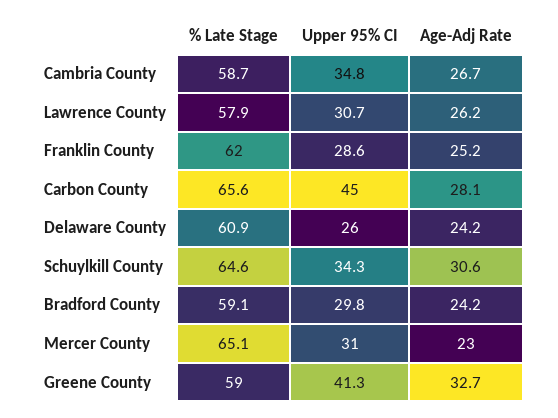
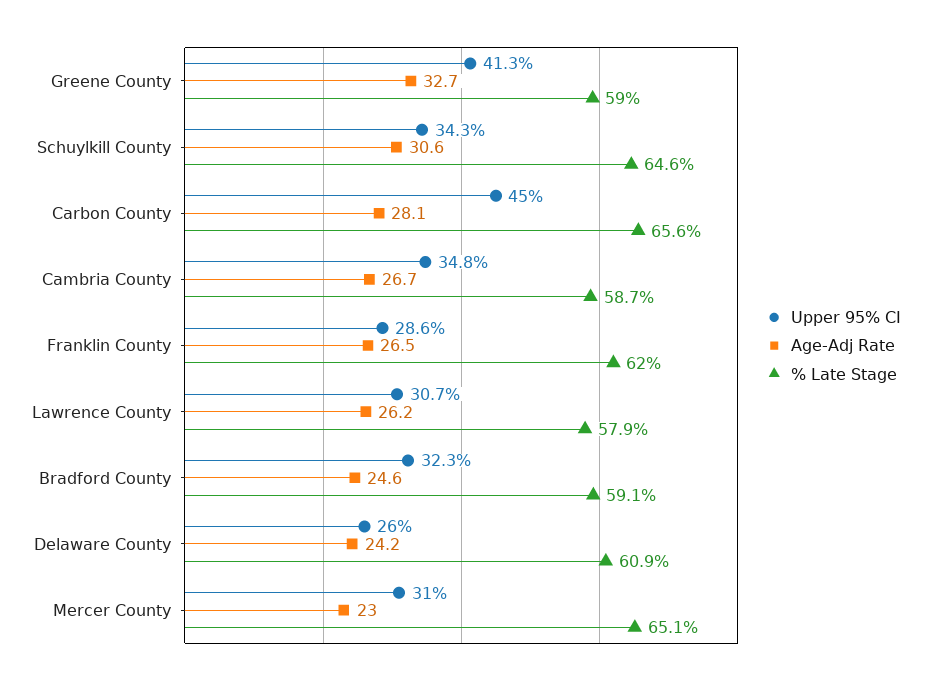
Age-Adj Rate, Franklin County: 25.2 -> 26.5
Upper 95% CI, Bradford County: 29.8 -> 32.3
Age-Adj Rate, Bradford County: 24.2 -> 24.6

